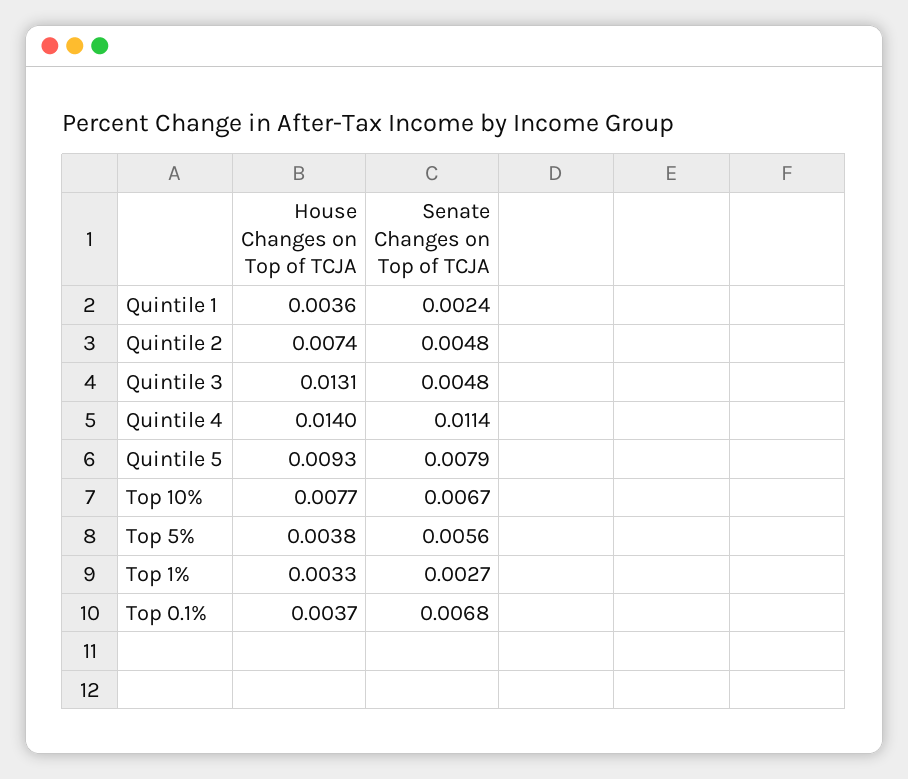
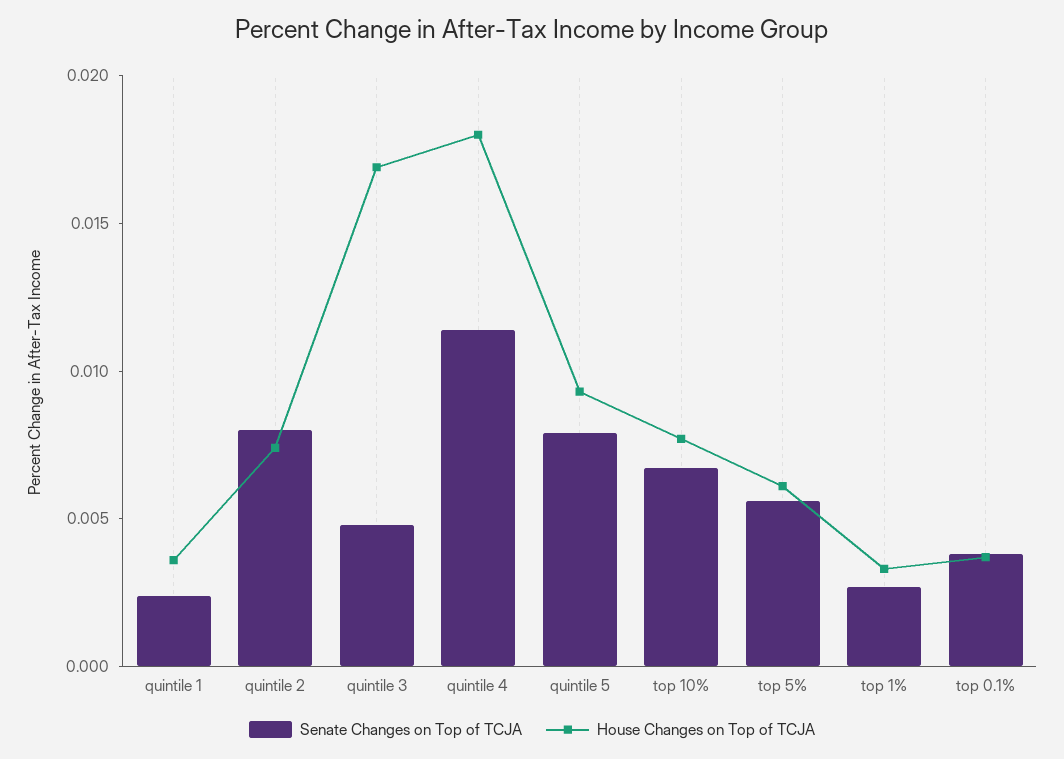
Senate Changes on Top of TCJA, Quintile 2: 0.0048 -> 0.008
House Changes on Top of TCJA, Quintile 3: 0.0131 -> 0.017
House Changes on Top of TCJA, Quintile 4: 0.014 -> 0.018
House Changes on Top of TCJA, Top 5%: 0.0038 -> 0.006
Senate Changes on Top of TCJA, Top 0.1%: 0.0068 -> 0.004

